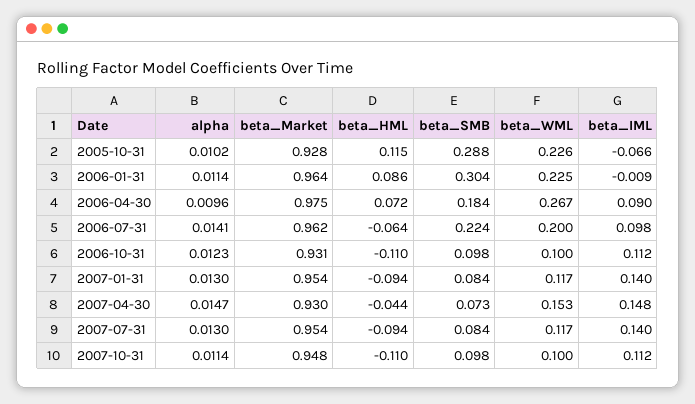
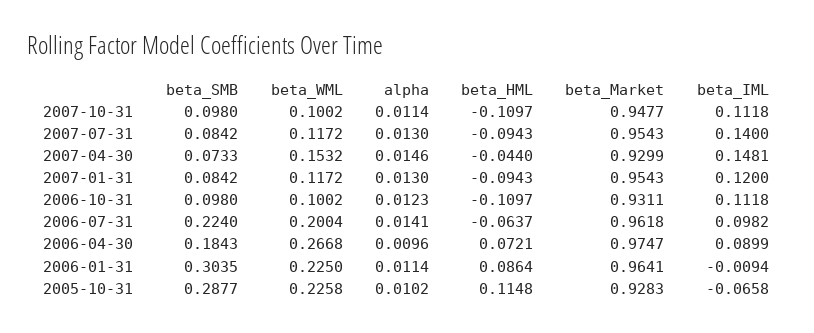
beta_IML, 2007-01-31: 0.14 -> 0.12
alpha, 2007-04-30: 0.0147 -> 0.0146

